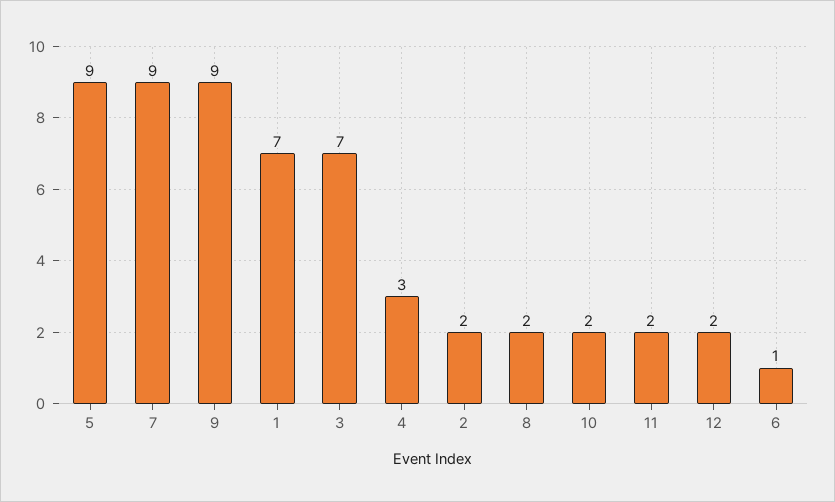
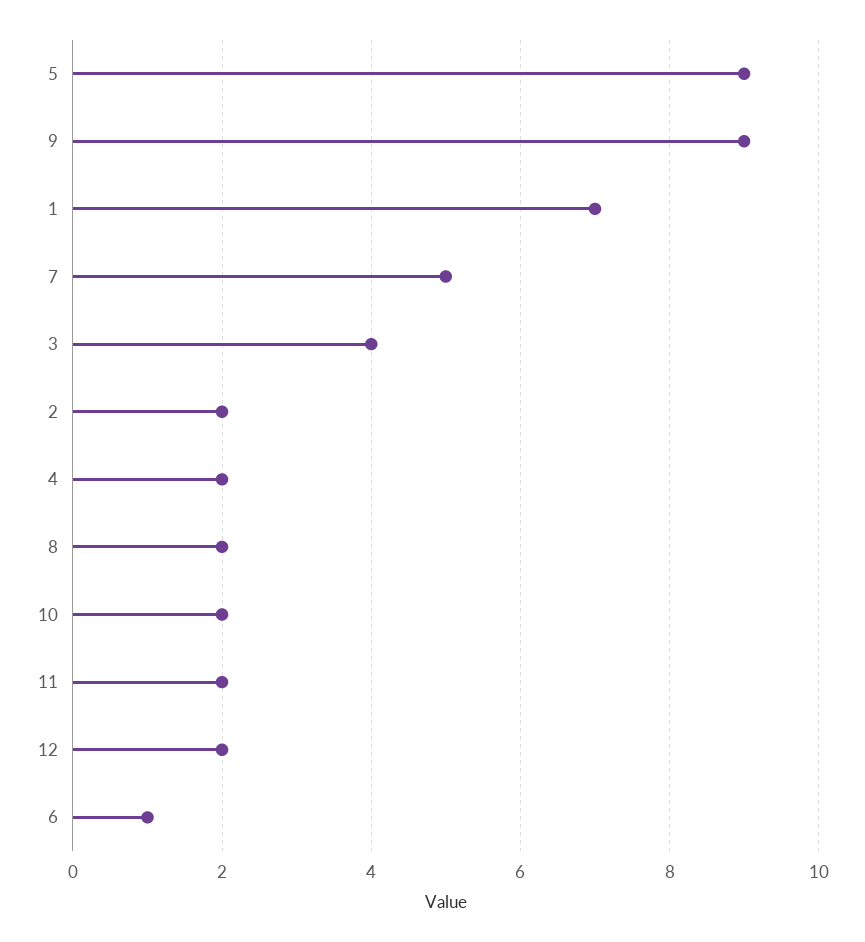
7: 9 -> 5
3: 7 -> 4
4: 3 -> 2

